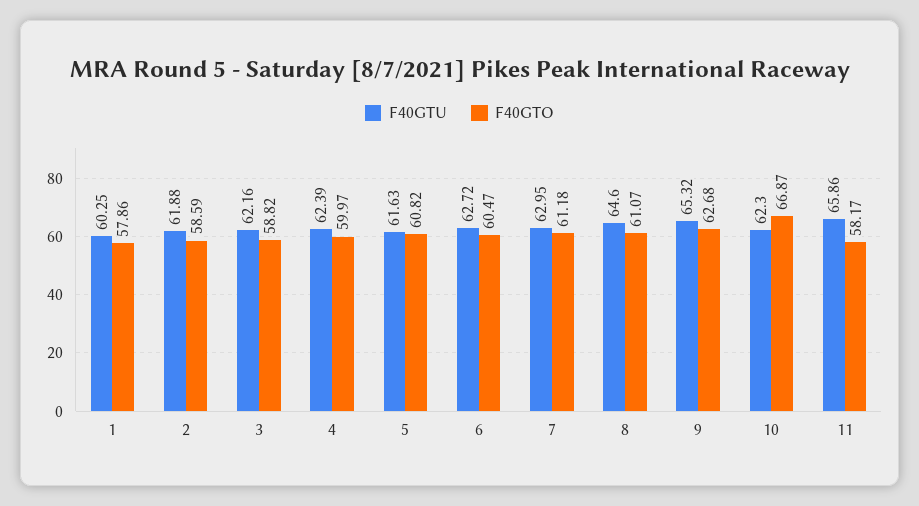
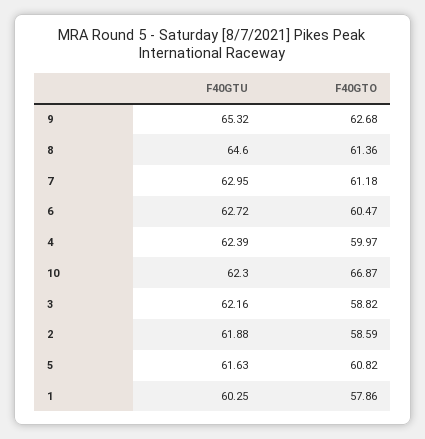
F40GTO, 8: 61.07 -> 61.36
F40GTU, 11: 65.86 -> none
F40GTO, 11: 58.17 -> none

